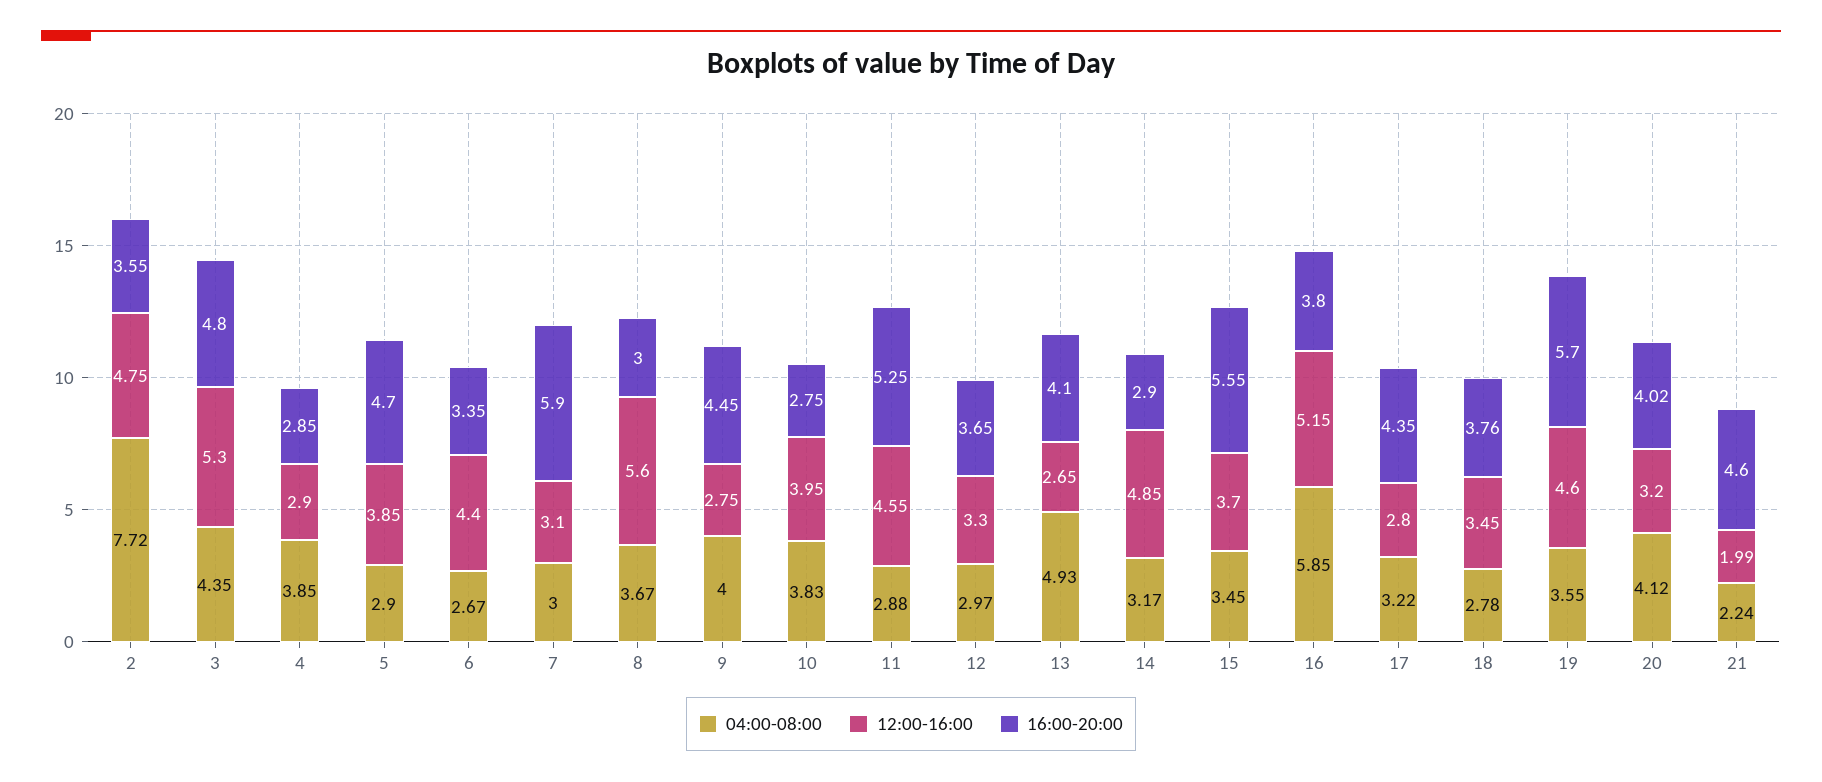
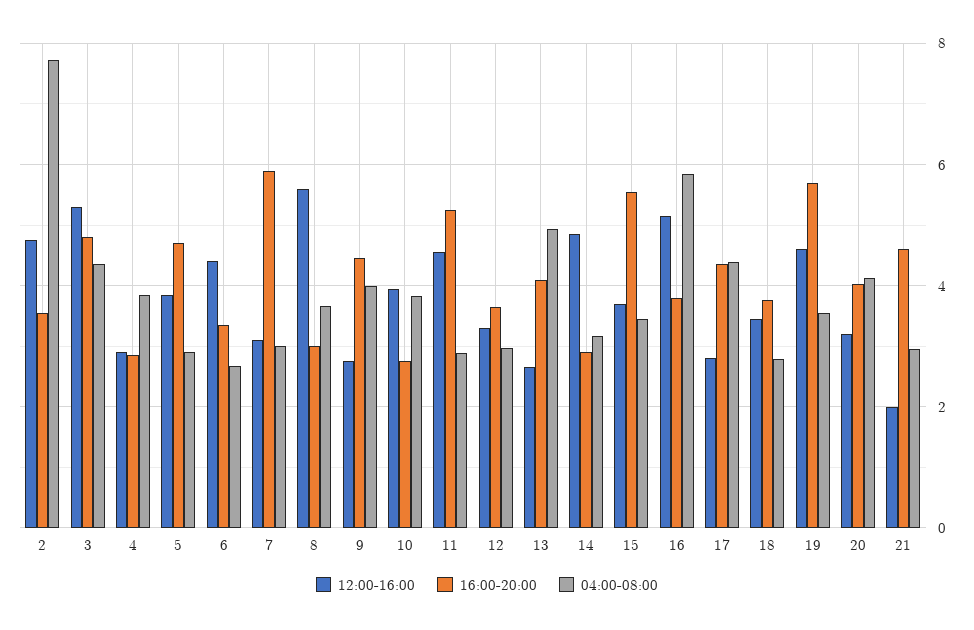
04:00-08:00, 17: 3.22 -> 4.4
04:00-08:00, 21: 2.24 -> 3

